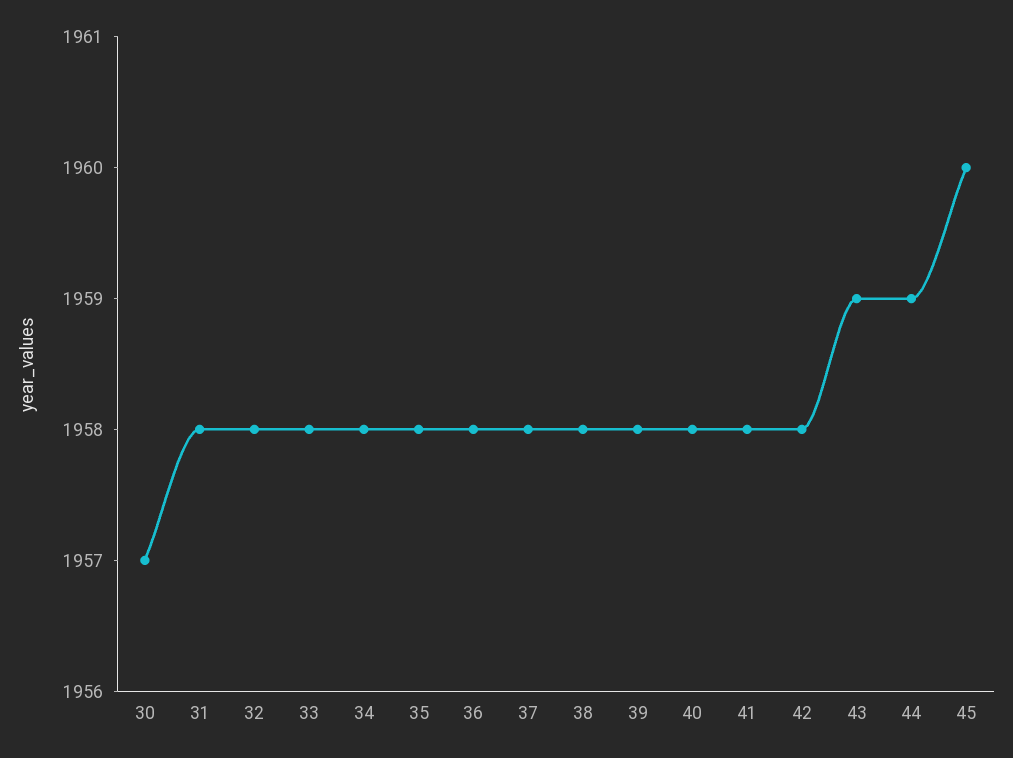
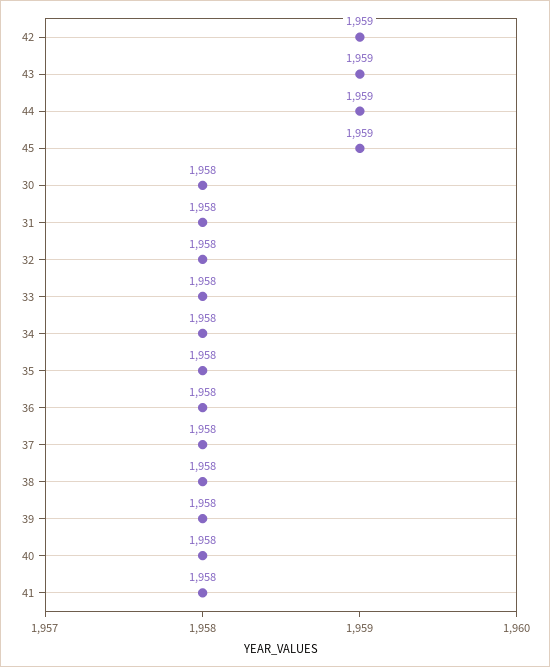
30: 1957 -> 1958
42: 1958 -> 1959
45: 1960 -> 1959

